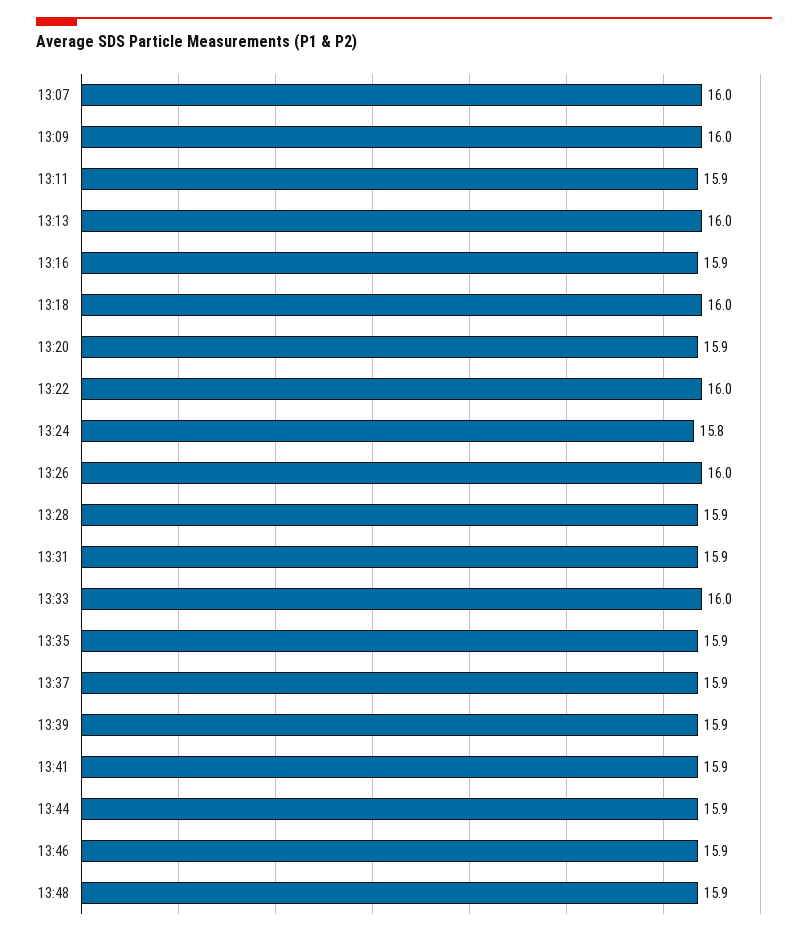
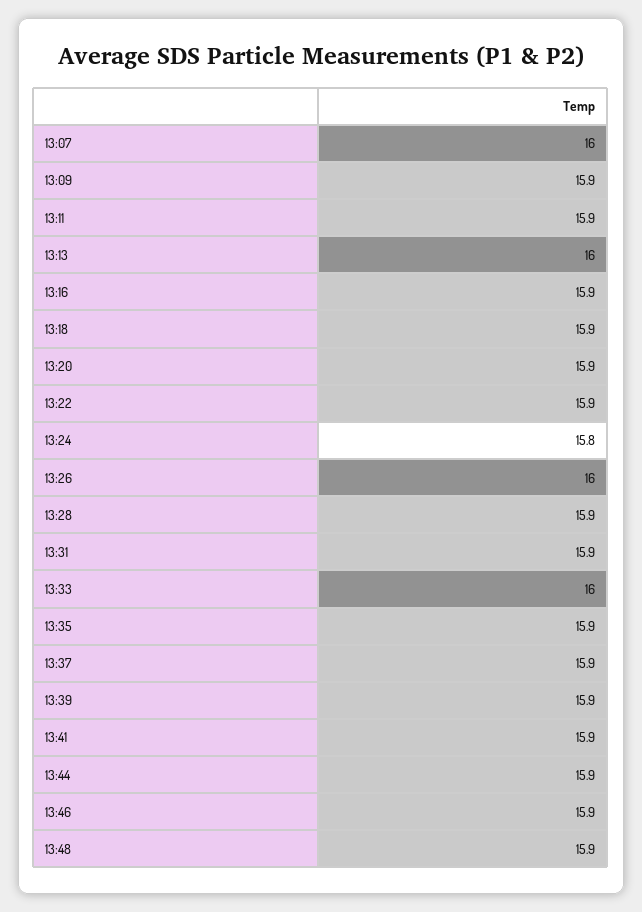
13:09: 16 -> 15.9
13:18: 16 -> 15.9
13:22: 16 -> 15.9

